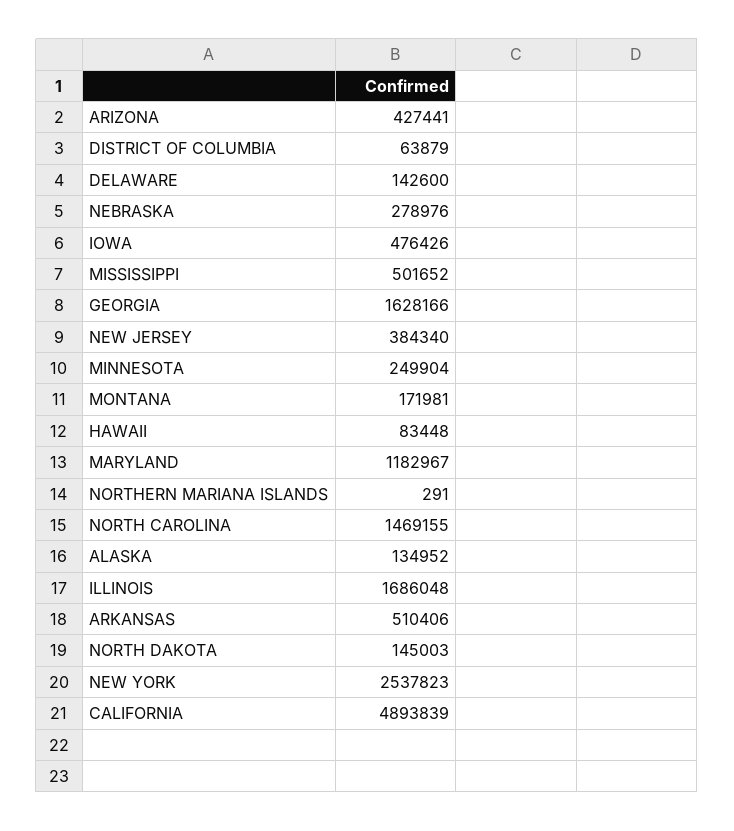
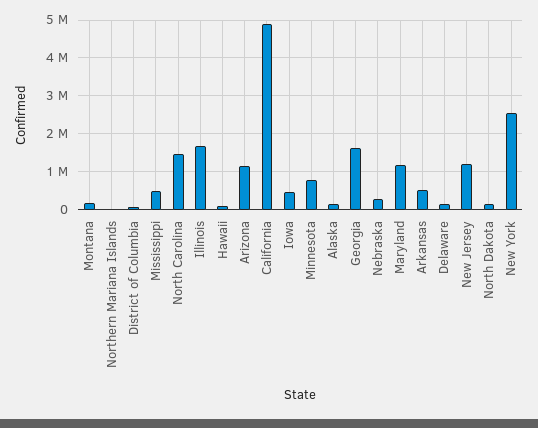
ARIZONA: 427441 -> 1200000
NEW JERSEY: 384340 -> 1200000
MINNESOTA: 249904 -> 800000

